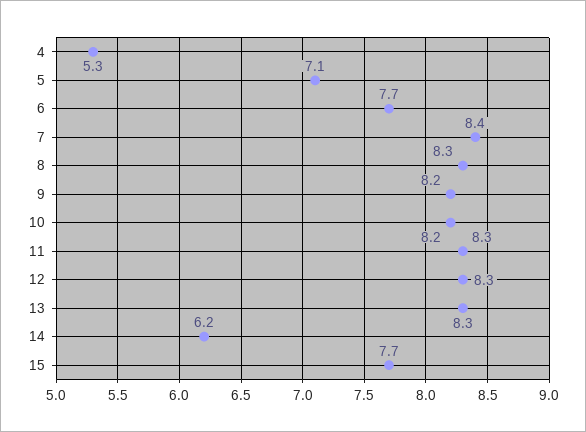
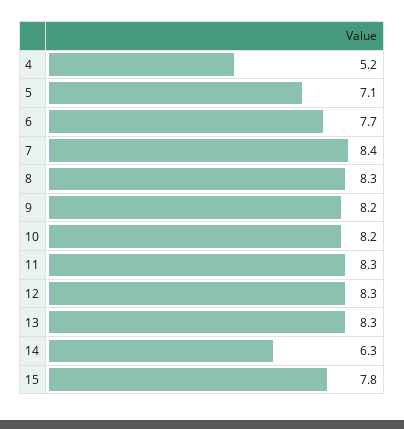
4: 5.3 -> 5.2
14: 6.2 -> 6.3
15: 7.7 -> 7.8

